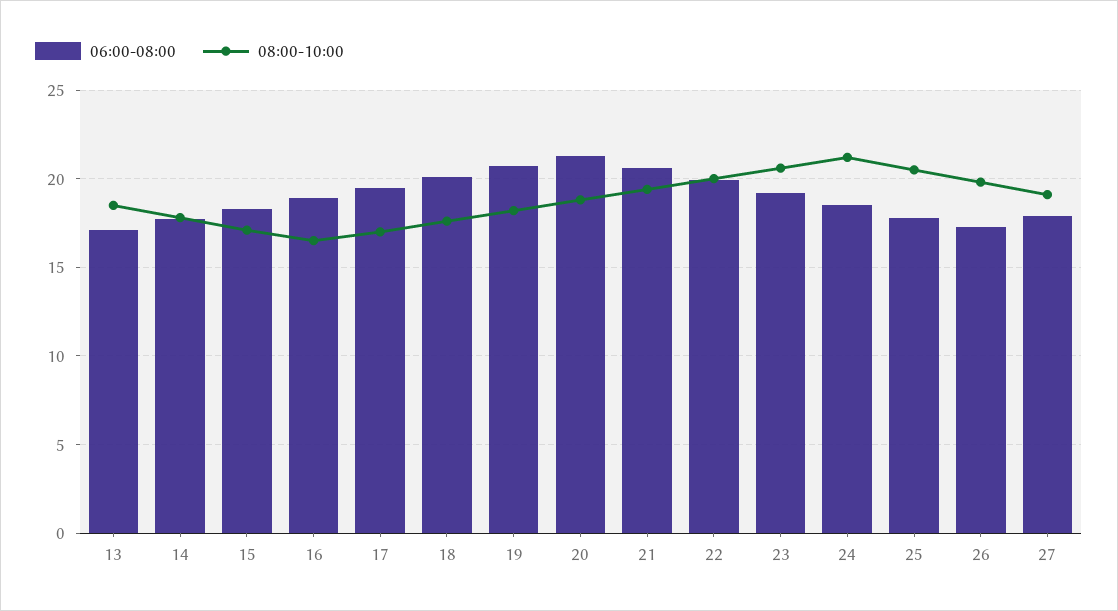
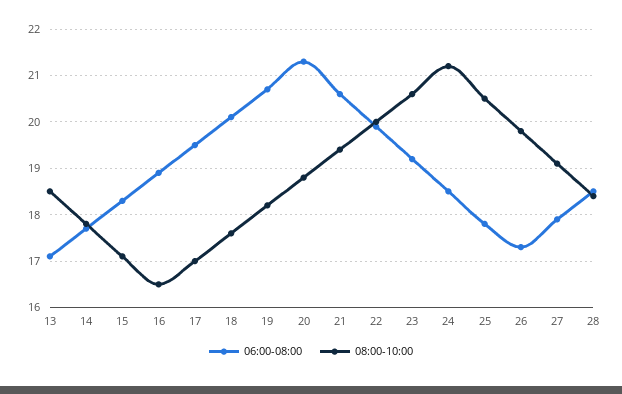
06:00-08:00, 28: none -> 18.5
08:00-10:00, 28: none -> 18.5

